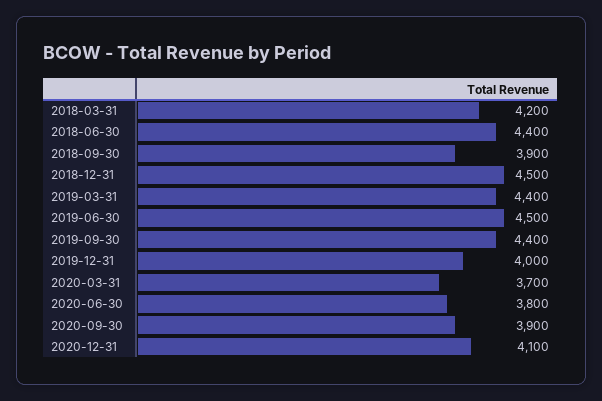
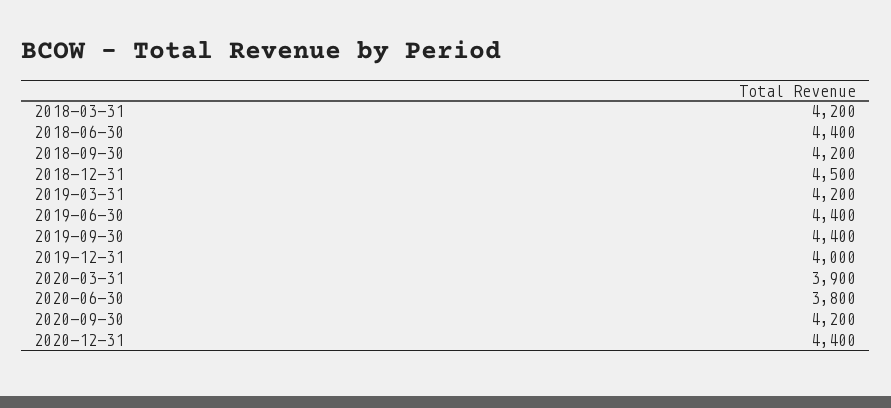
2018-09-30: 3900 -> 4200
2019-03-31: 4400 -> 4200
2019-06-30: 4500 -> 4400
2020-03-31: 3700 -> 3900
2020-09-30: 3900 -> 4200
2020-12-31: 4100 -> 4400

